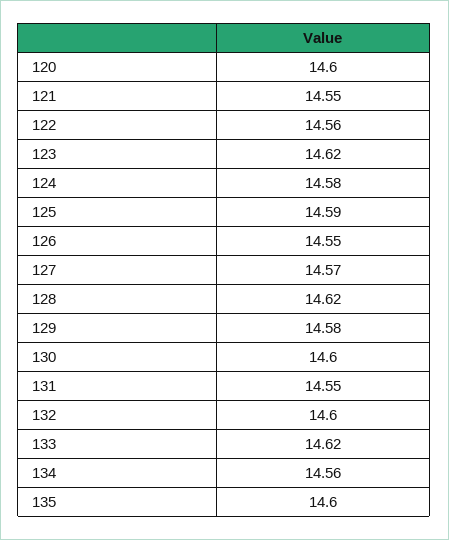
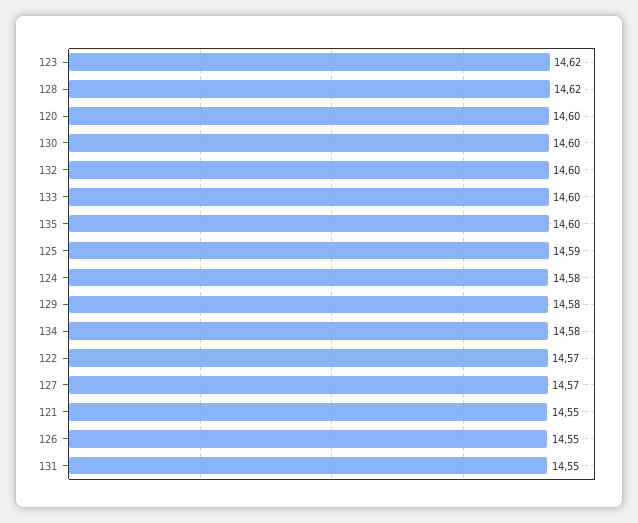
122: 14.56 -> 14.57
133: 14.62 -> 14.6
134: 14.56 -> 14.58

